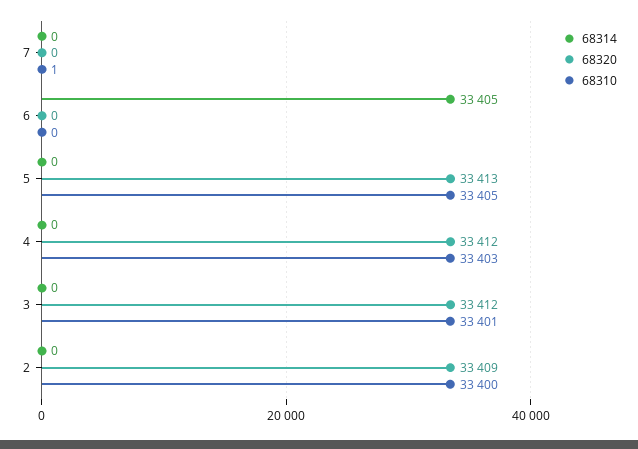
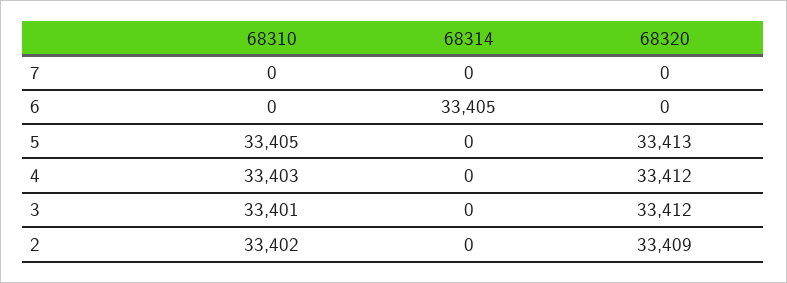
68310, 7: 1 -> 0
68310, 2: 33400 -> 33402

